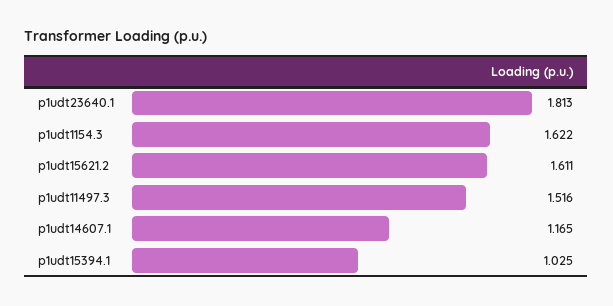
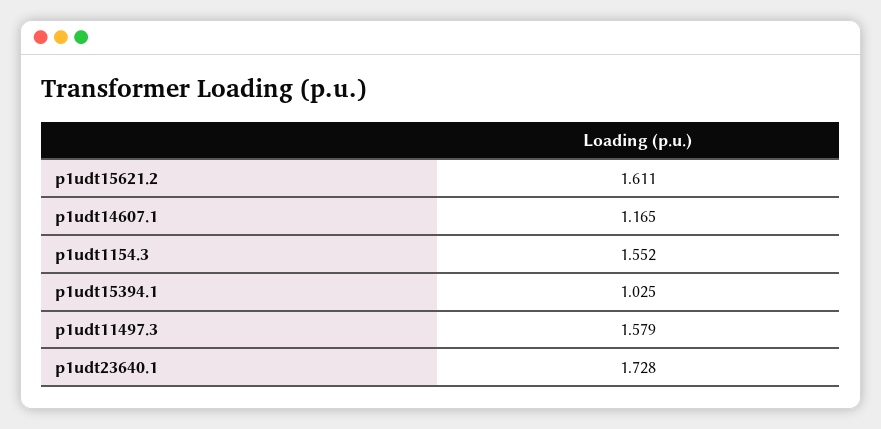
p1udt23640.1: 1.813 -> 1.728
p1udt1154.3: 1.622 -> 1.552
p1udt11497.3: 1.516 -> 1.579

